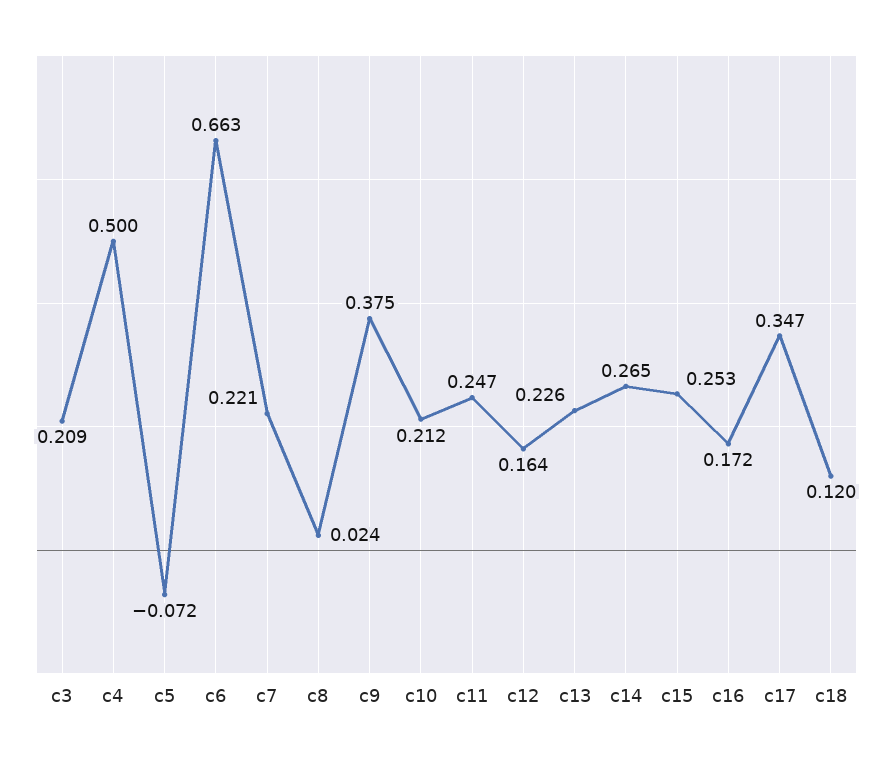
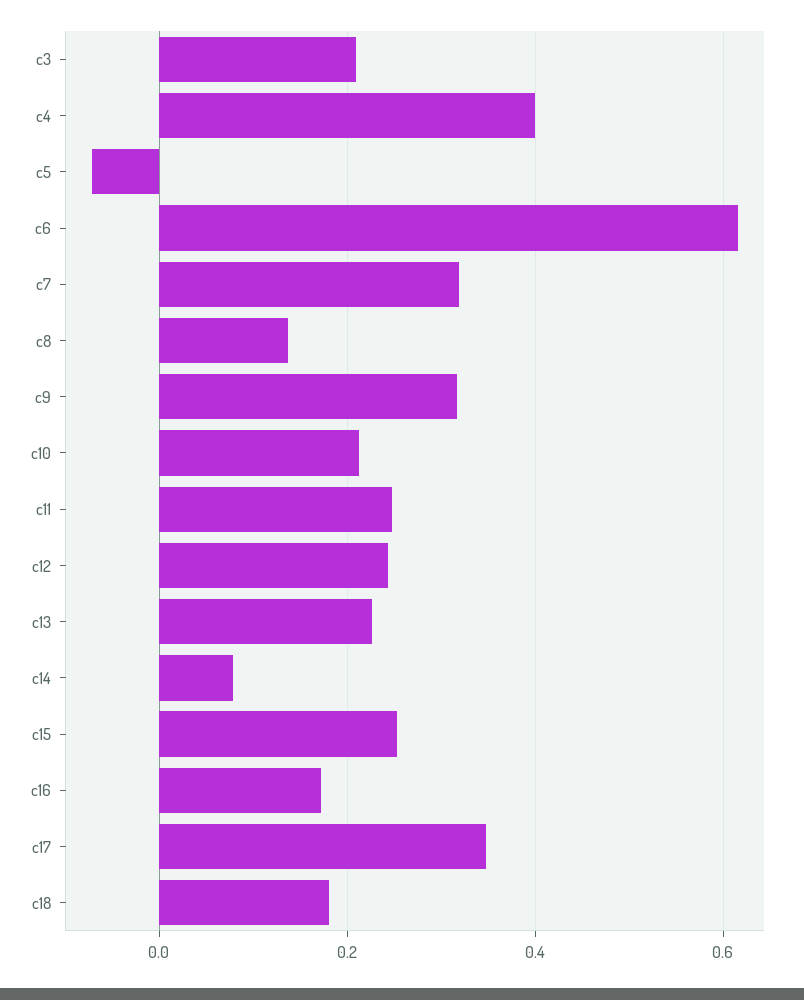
c4: 0.5 -> 0.4
c6: 0.663 -> 0.62
c7: 0.221 -> 0.32
c8: 0.024 -> 0.14
c9: 0.375 -> 0.32
c12: 0.164 -> 0.24
c14: 0.265 -> 0.08
c18: 0.12 -> 0.18

